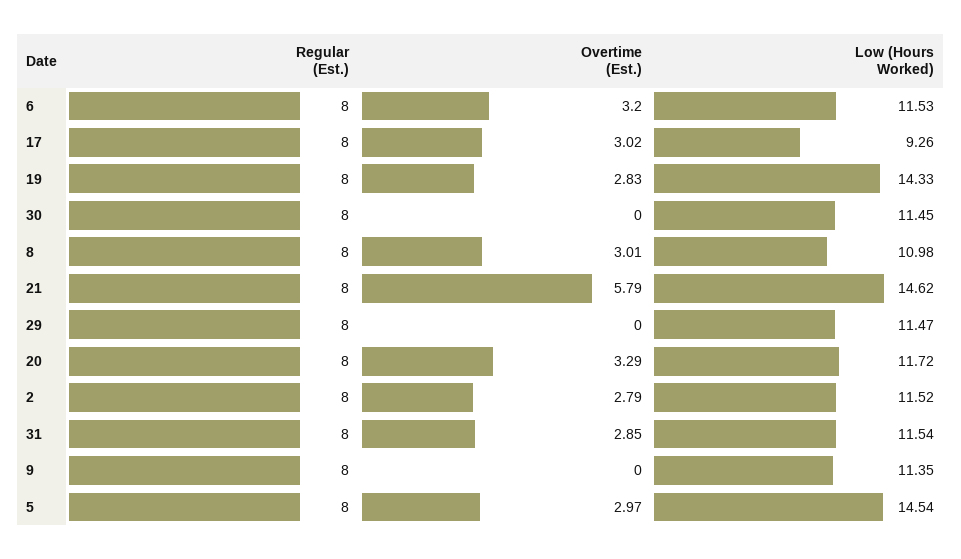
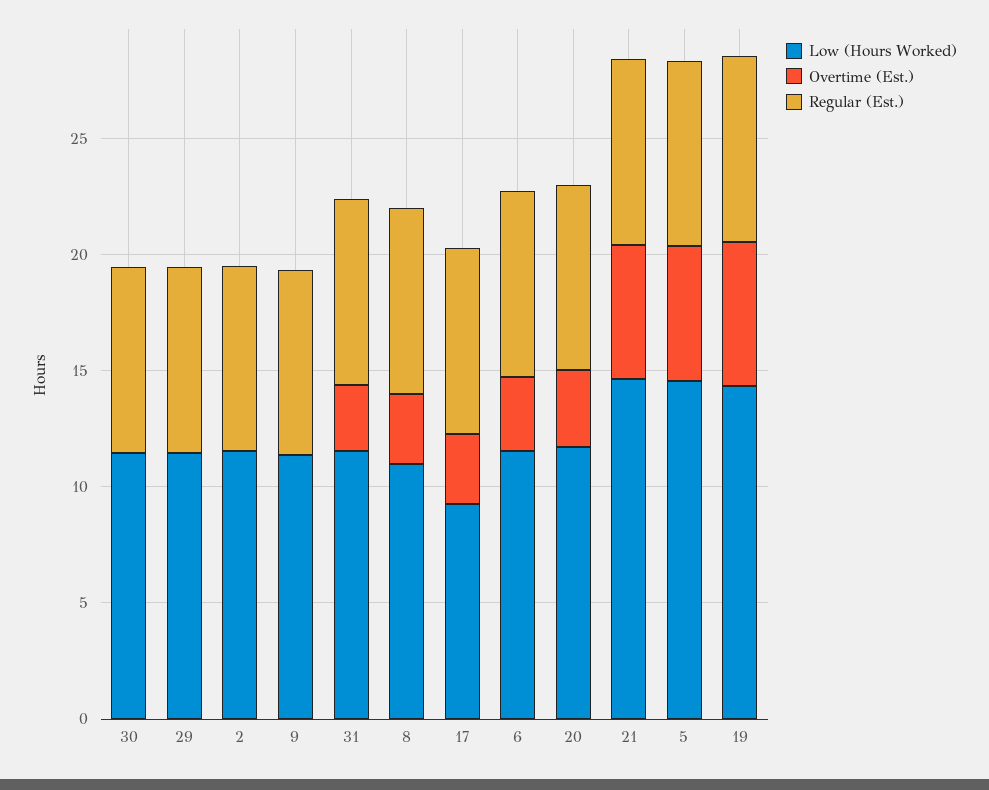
Overtime (Est.), 19: 2.83 -> 6
Overtime (Est.), 2: 2.79 -> 0
Overtime (Est.), 5: 2.97 -> 6

